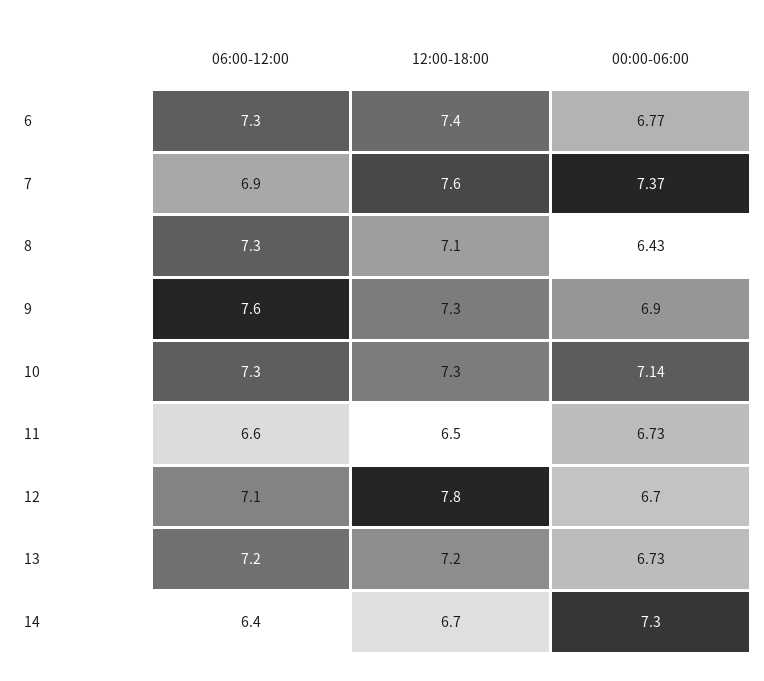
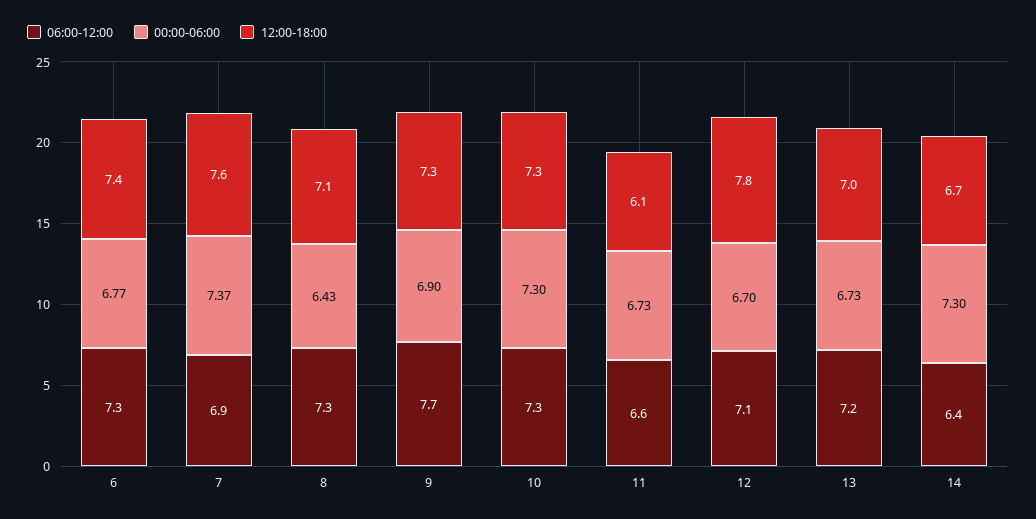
06:00-12:00, 9: 7.6 -> 7.7
00:00-06:00, 10: 7.14 -> 7.3
12:00-18:00, 11: 6.5 -> 6.1
12:00-18:00, 13: 7.2 -> 7

